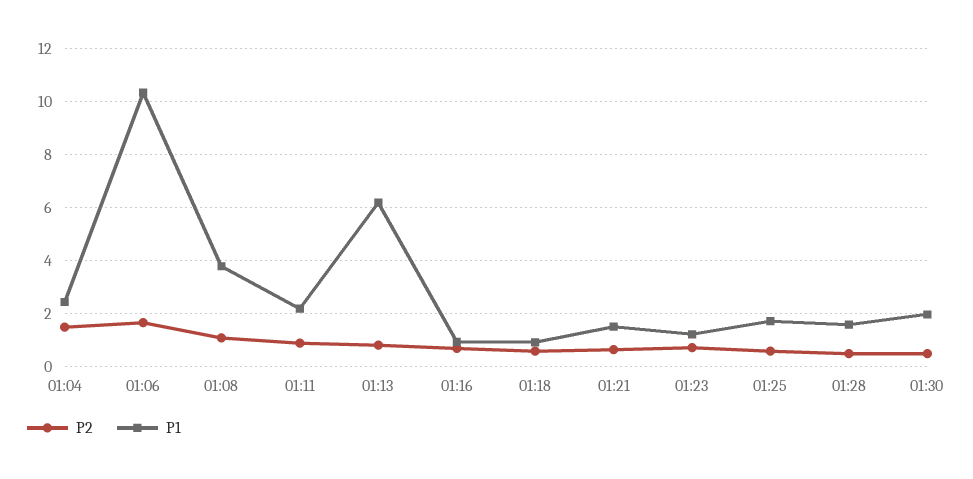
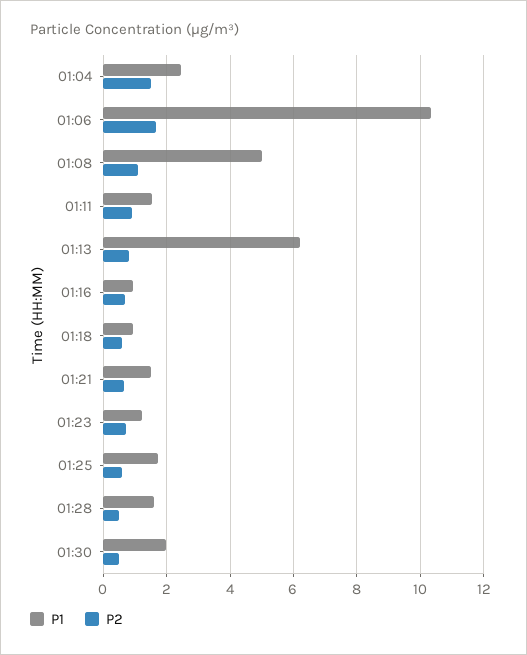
P1, 01:08: 3.75 -> 5
P1, 01:11: 2.25 -> 1.6

